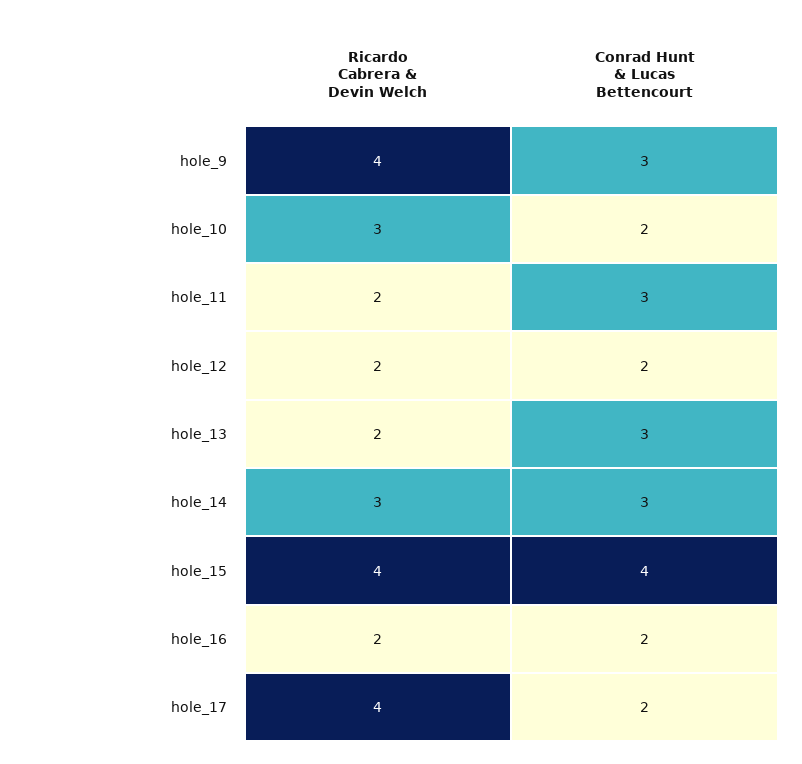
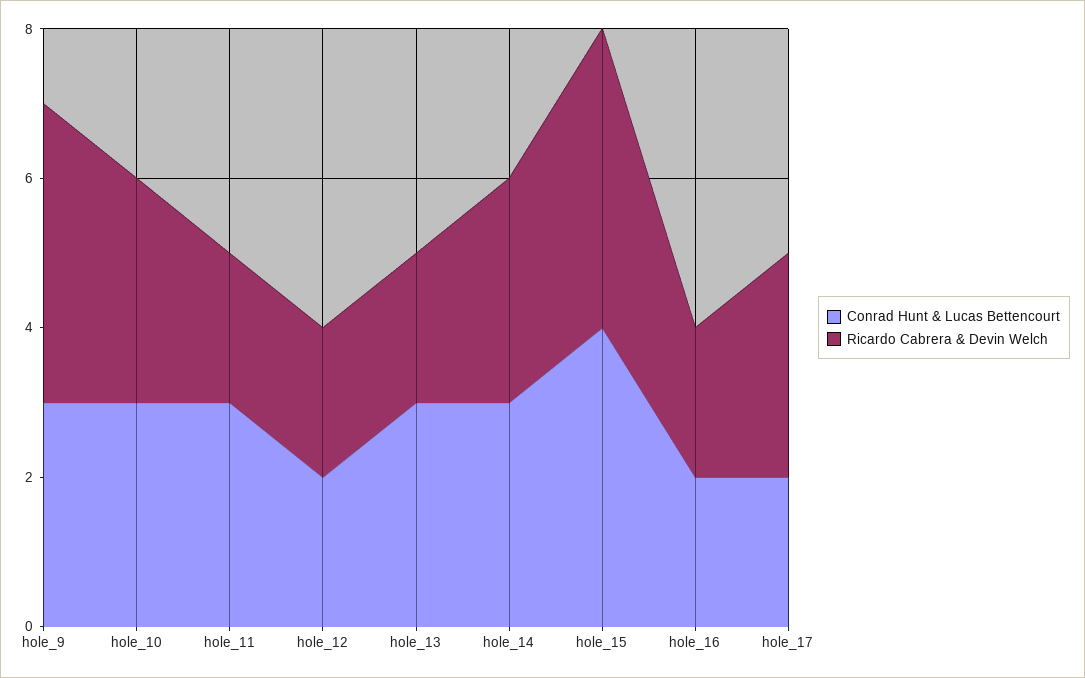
Conrad Hunt & Lucas Bettencourt, hole_10: 2 -> 3
Ricardo Cabrera & Devin Welch, hole_17: 4 -> 3

